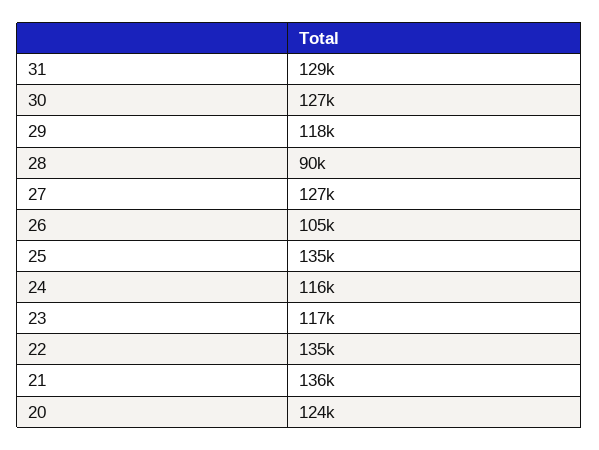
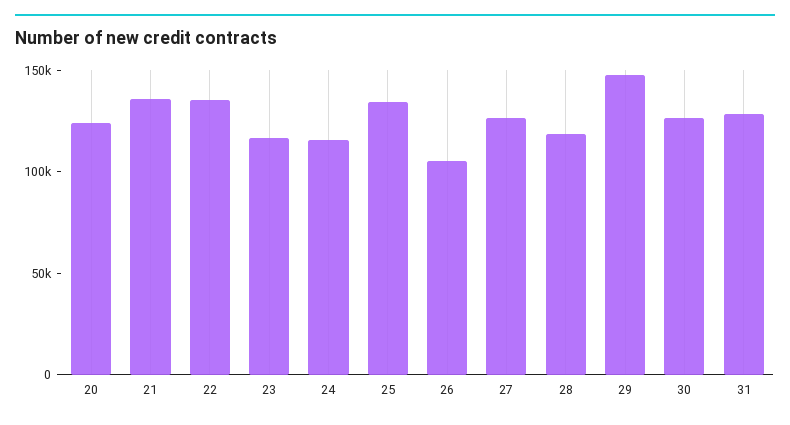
29: 118000 -> 150000
28: 90000 -> 120000

